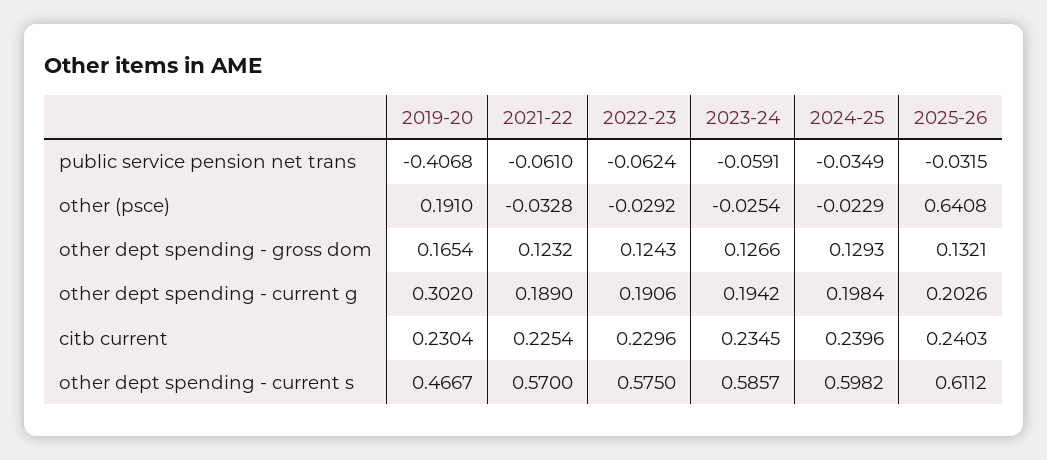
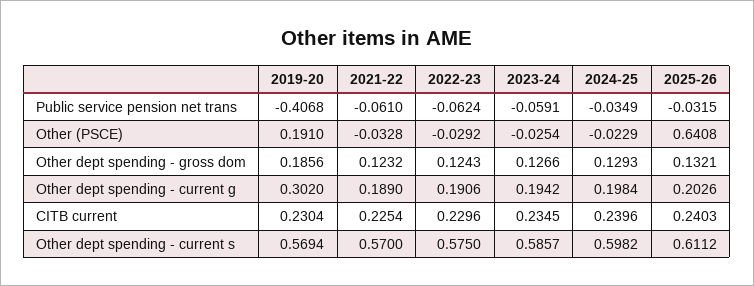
2019-20, other dept spending - gross dom: 0.1654 -> 0.1856
2019-20, other dept spending - current s: 0.4667 -> 0.5694

